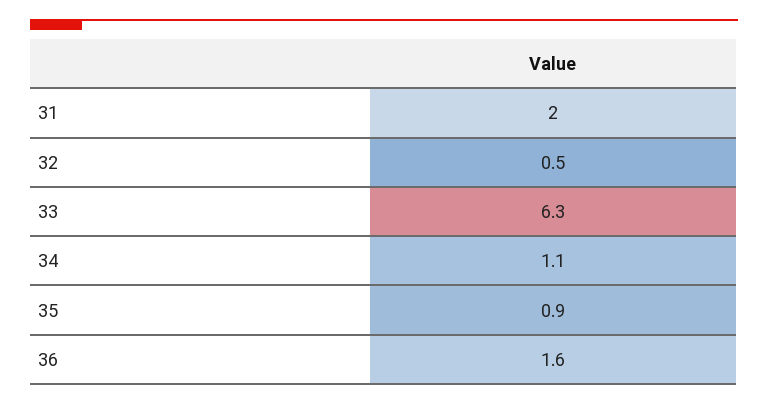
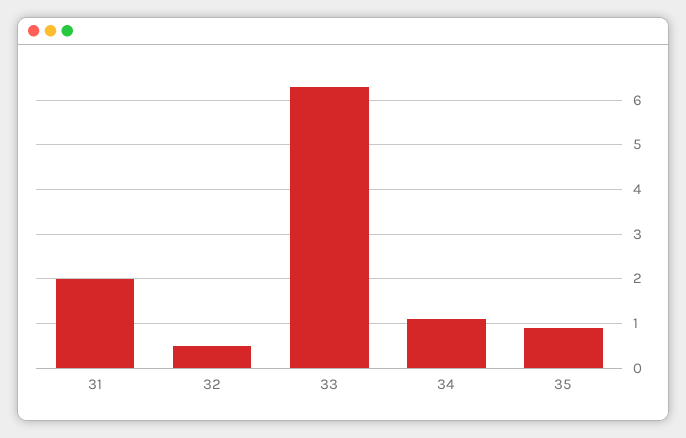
36: 1.6 -> none

